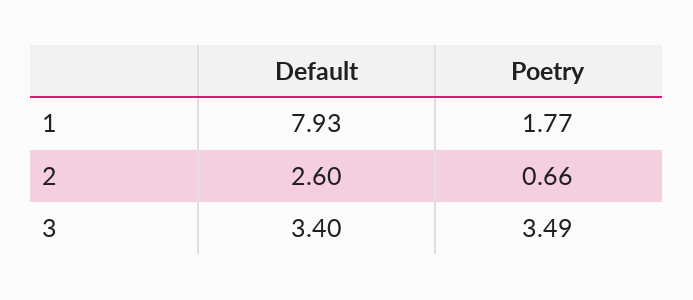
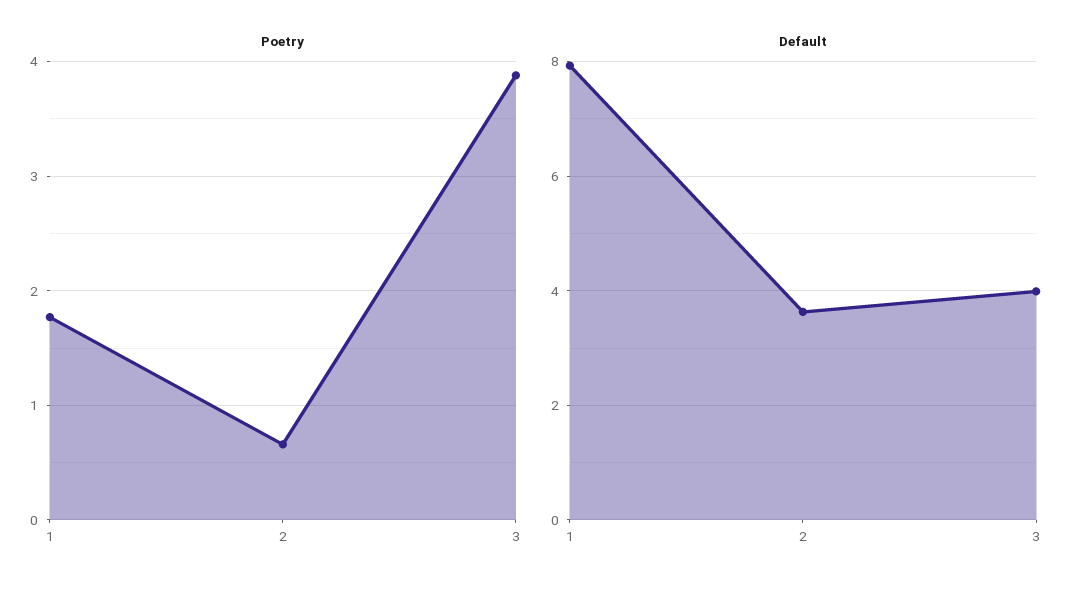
Default, 2: 2.6 -> 3.6
Default, 3: 3.4 -> 4
Poetry, 3: 3.49 -> 3.9

